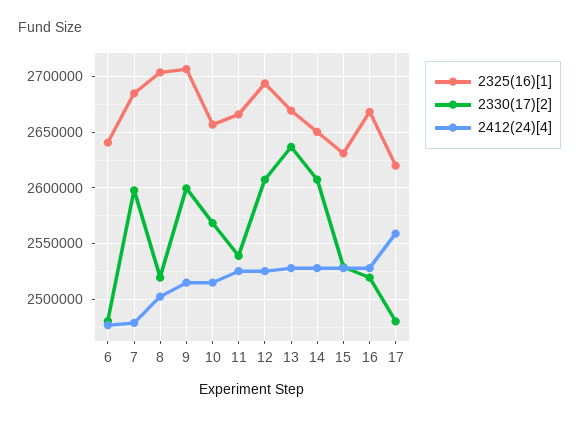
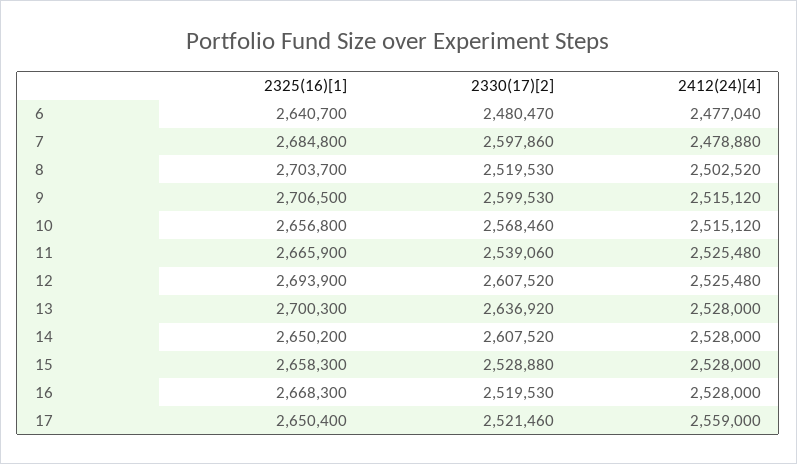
2325(16)[1], 13: 2670000 -> 2700300
2325(16)[1], 15: 2630000 -> 2658300
2325(16)[1], 17: 2620000 -> 2650400
2330(17)[2], 17: 2480000 -> 2521460

